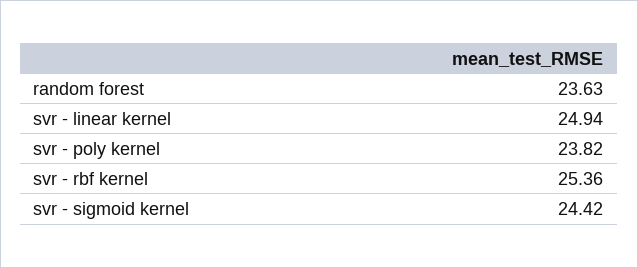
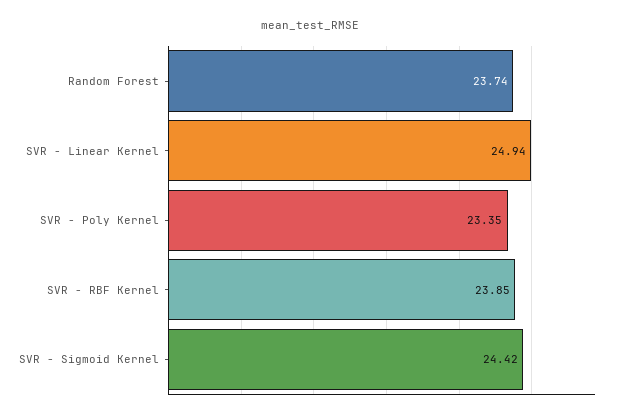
random forest: 23.63 -> 23.74
svr - poly kernel: 23.82 -> 23.35
svr - rbf kernel: 25.36 -> 23.85

